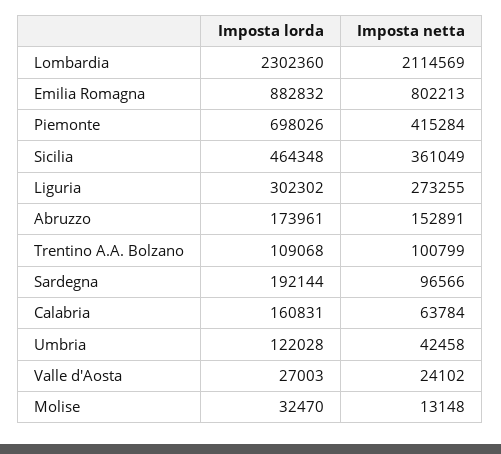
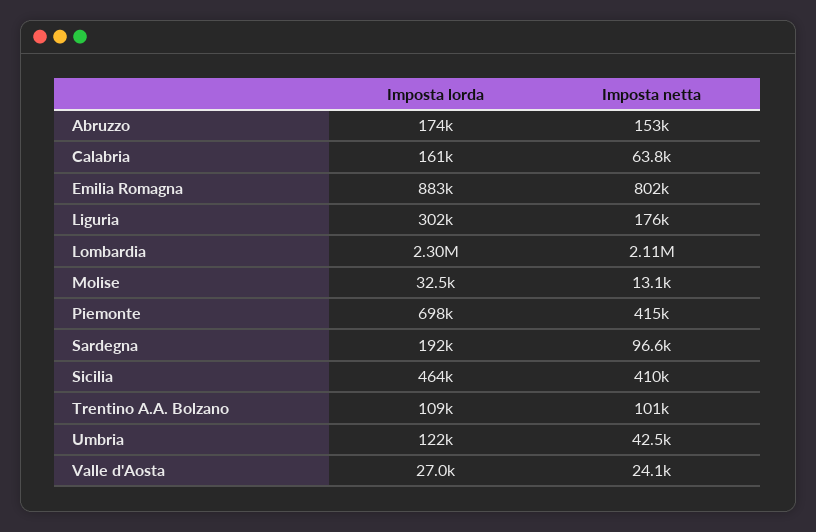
Imposta netta, Sicilia: 361049 -> 410000
Imposta netta, Liguria: 273255 -> 176000

